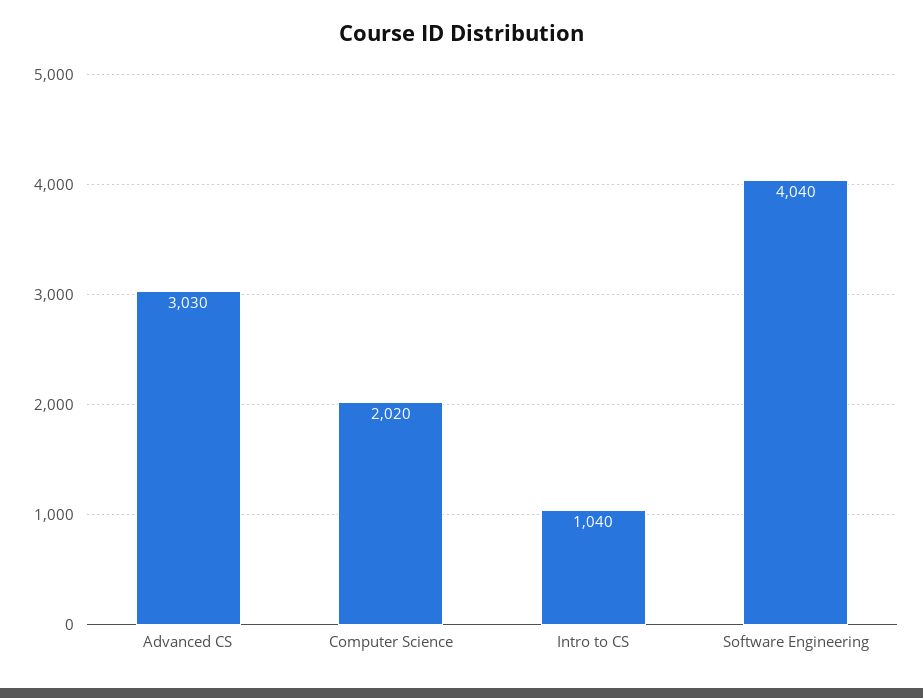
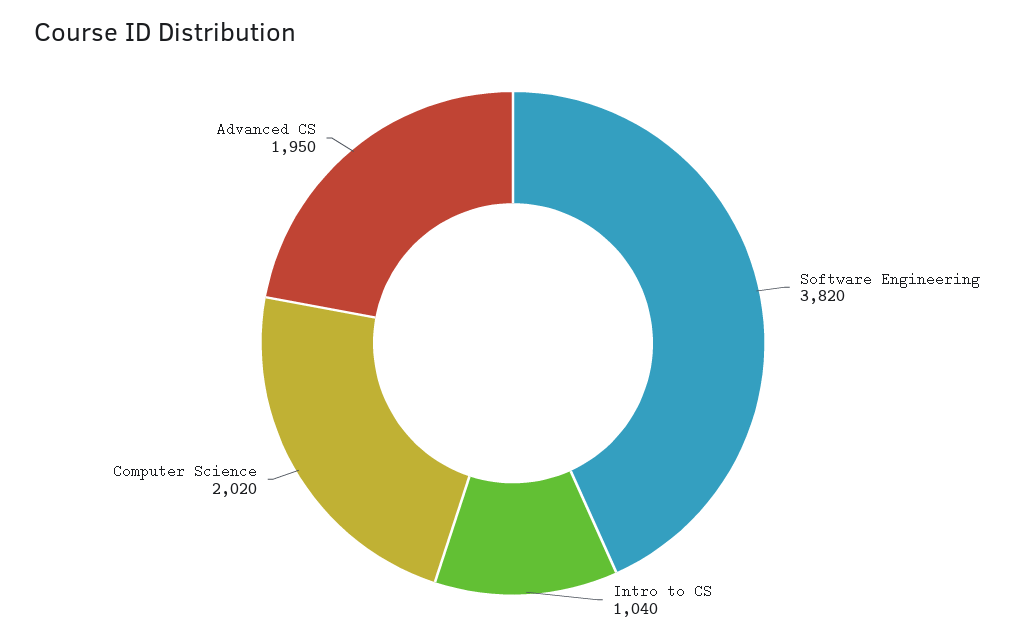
Advanced CS: 3030 -> 1950
Software Engineering: 4040 -> 3820

